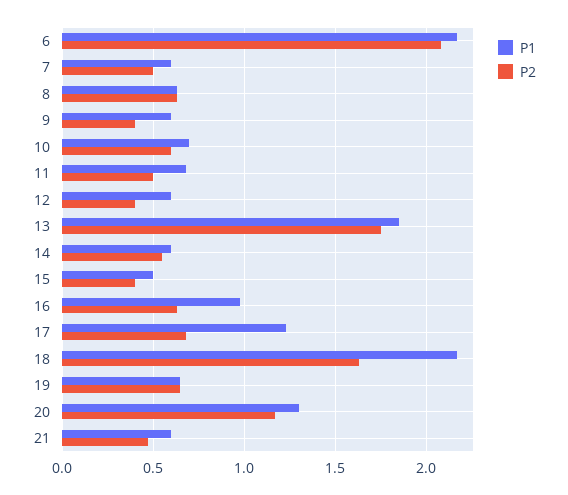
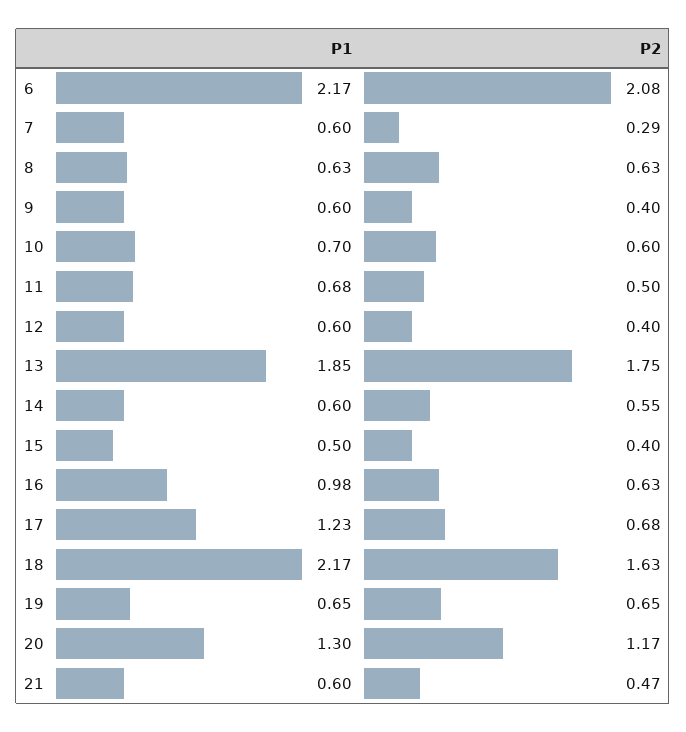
P2, 7: 0.5 -> 0.29

